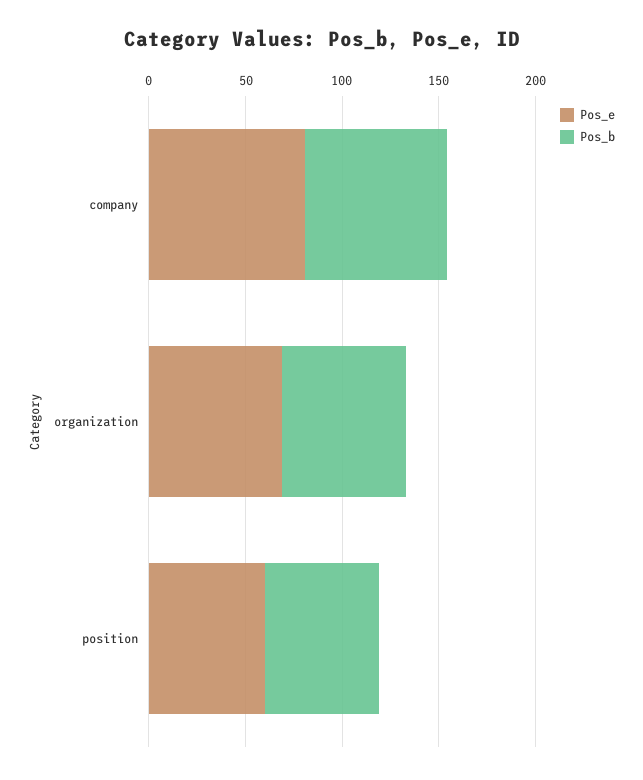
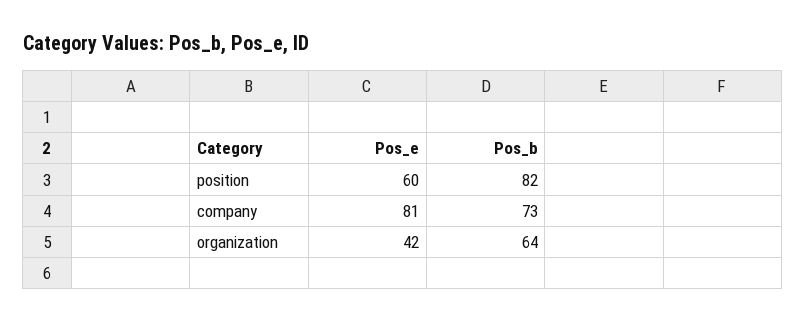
Pos_e, organization: 70 -> 42
Pos_b, position: 60 -> 82

